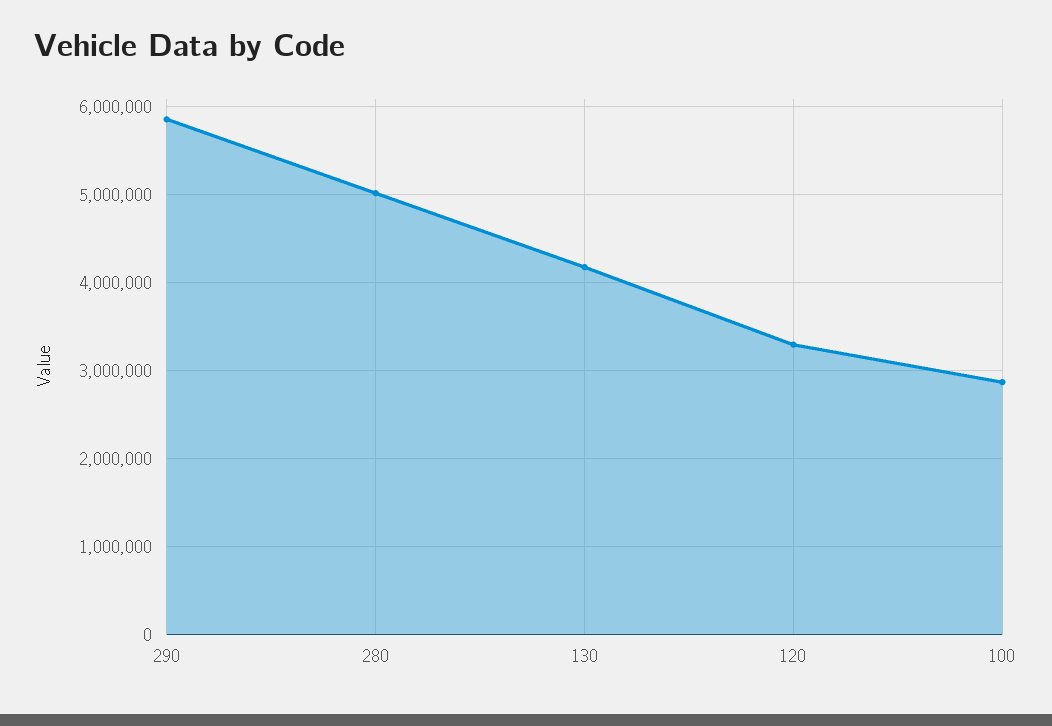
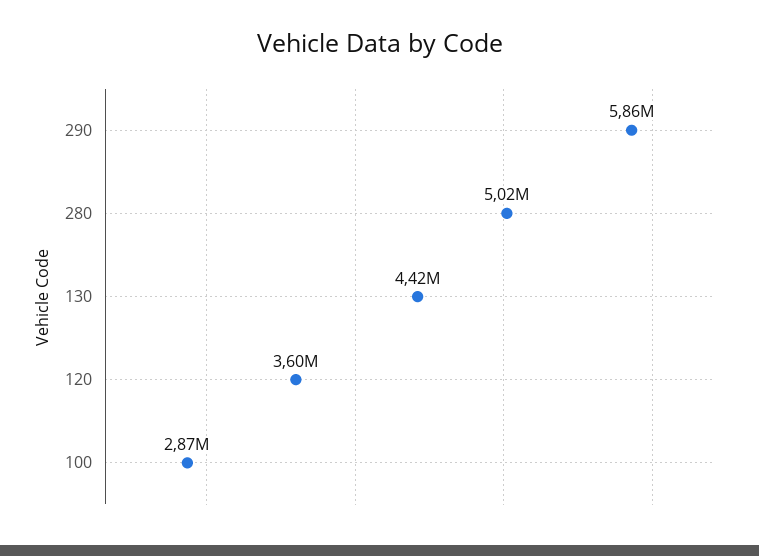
130: 4200000 -> 4420000
120: 3300000 -> 3600000

